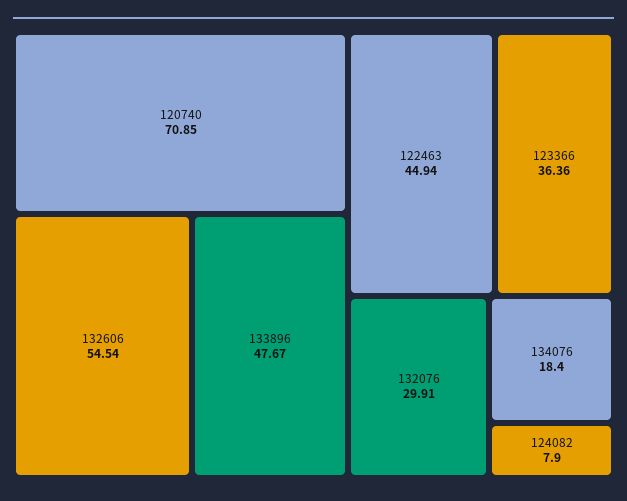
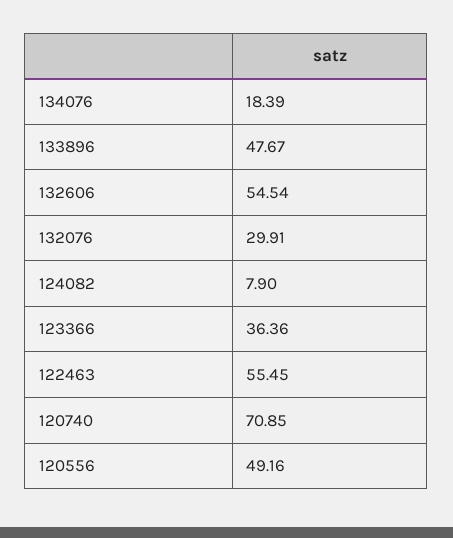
122463: 44.94 -> 55.45
134076: 18.4 -> 18.39
120556: none -> 49.16

